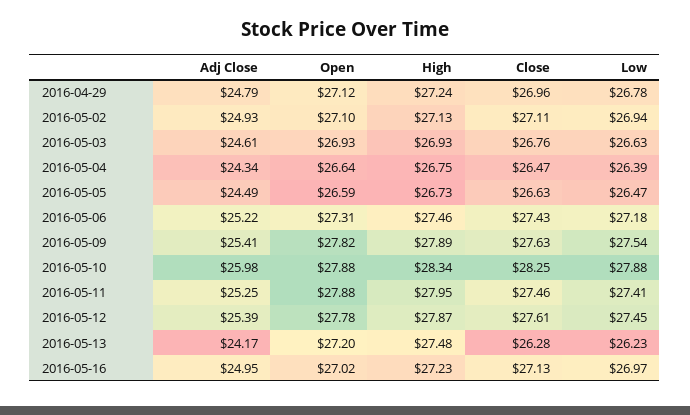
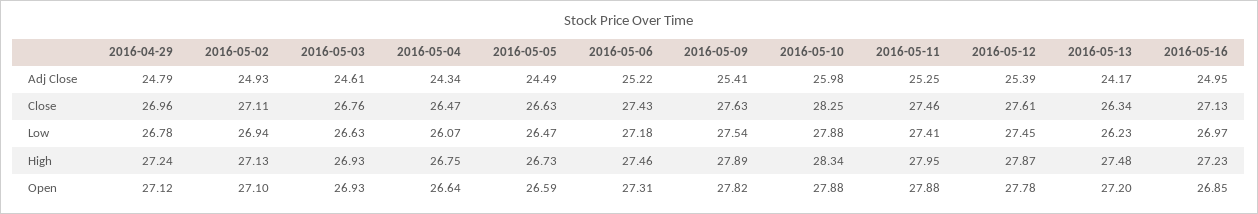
Low, 2016-05-04: 26.39 -> 26.07
Close, 2016-05-13: 26.28 -> 26.34
Open, 2016-05-16: 27.02 -> 26.85

